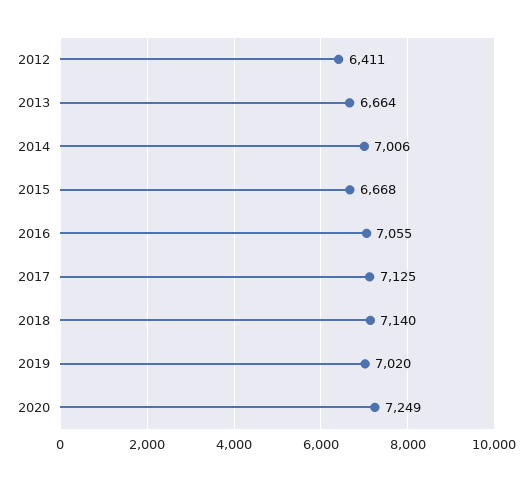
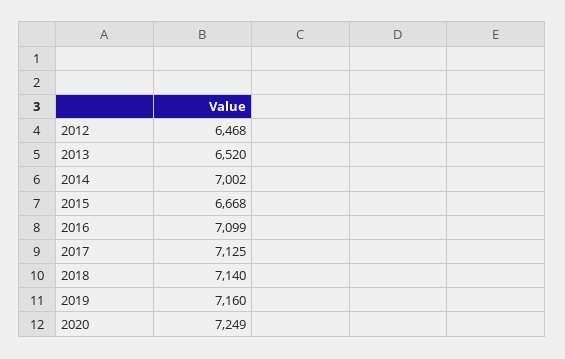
2012: 6411 -> 6468
2013: 6664 -> 6520
2014: 7006 -> 7002
2016: 7055 -> 7099
2019: 7020 -> 7160

